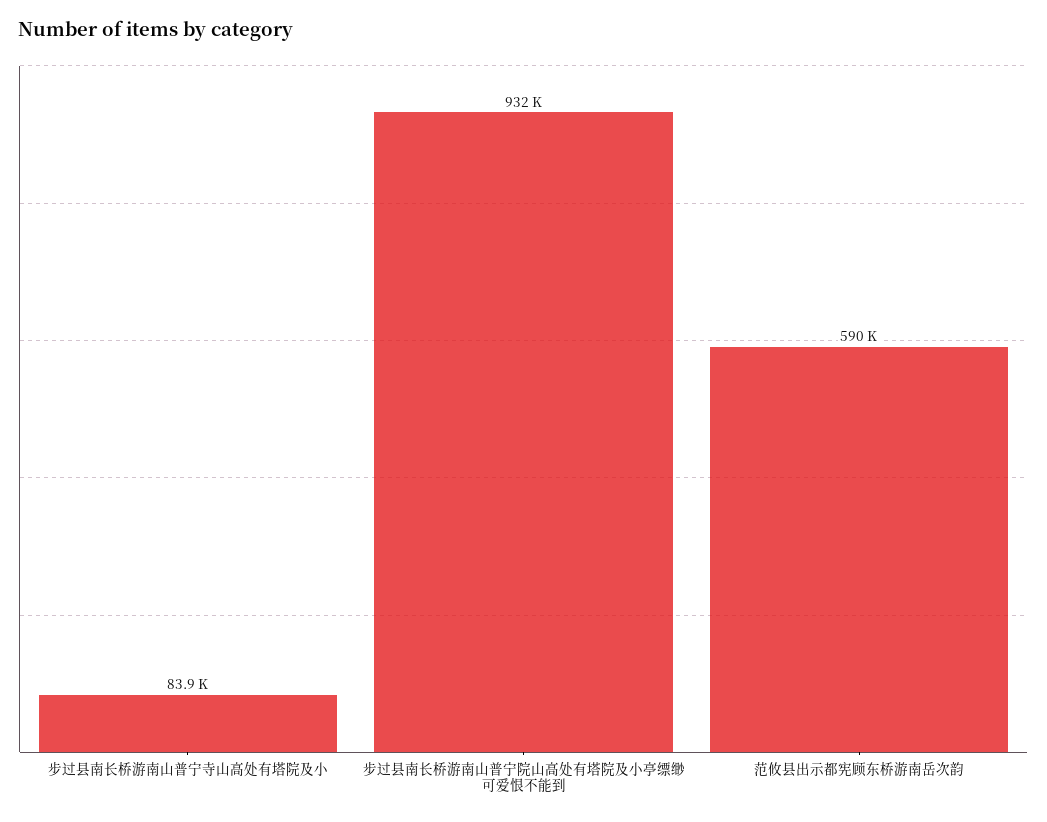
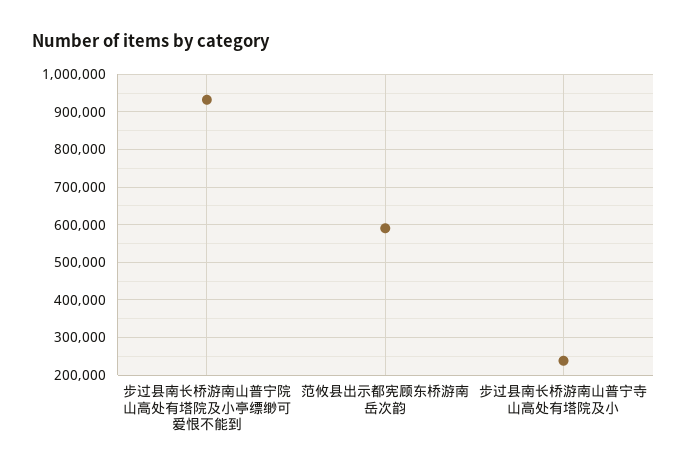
步过县南长桥游南山普宁寺山高处有塔院及小: 83900 -> 240000

